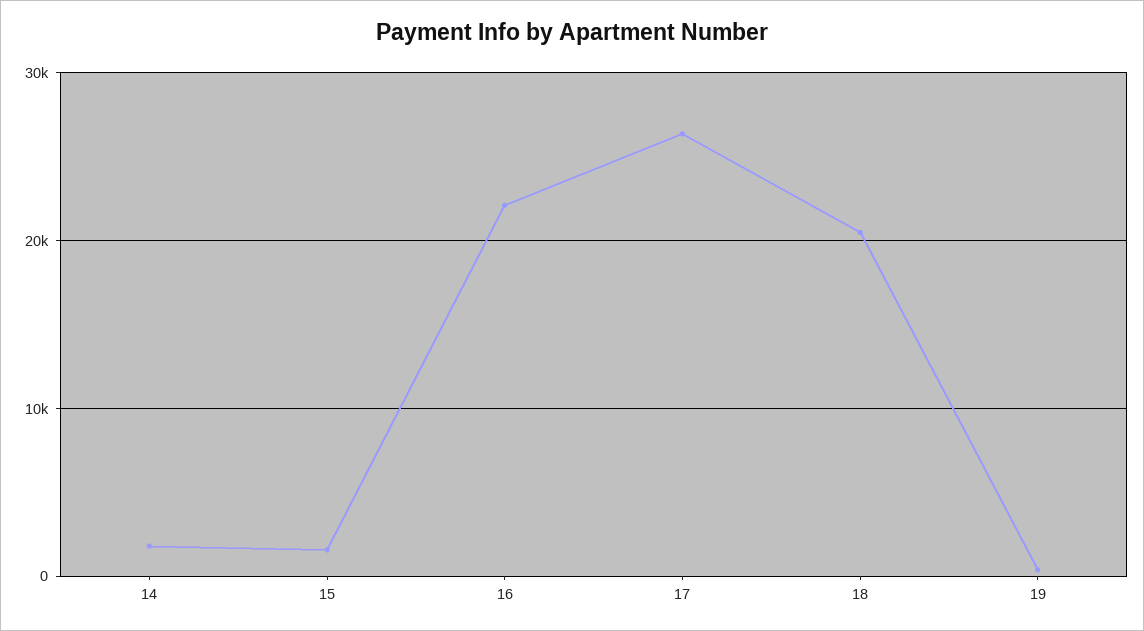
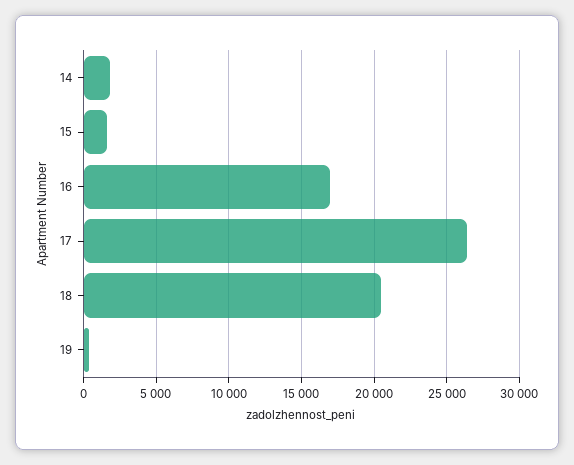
16: 22000 -> 17000

